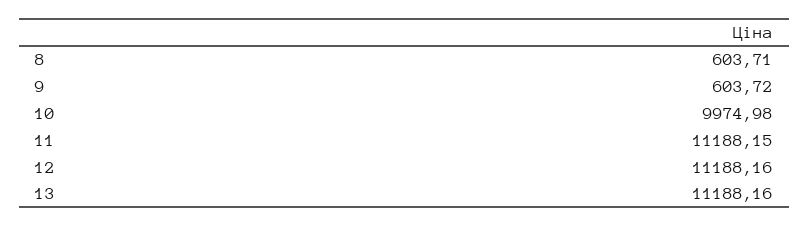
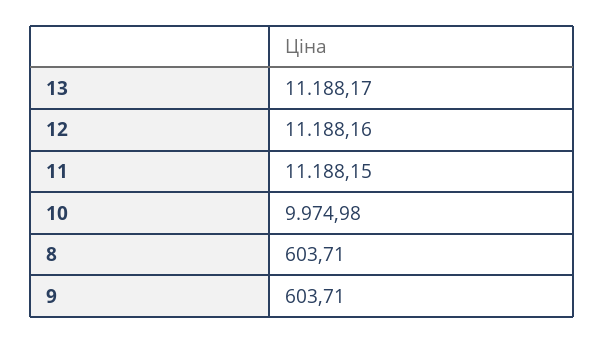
9: 603.72 -> 603.71
13: 11188.16 -> 11188.17

